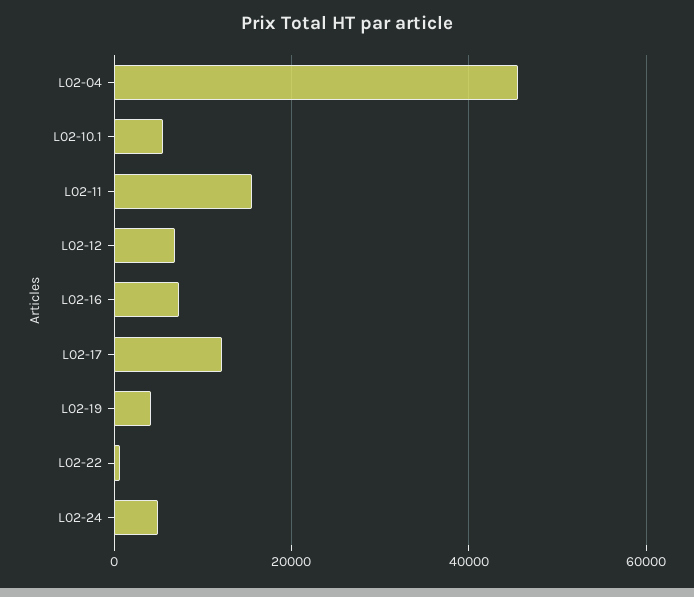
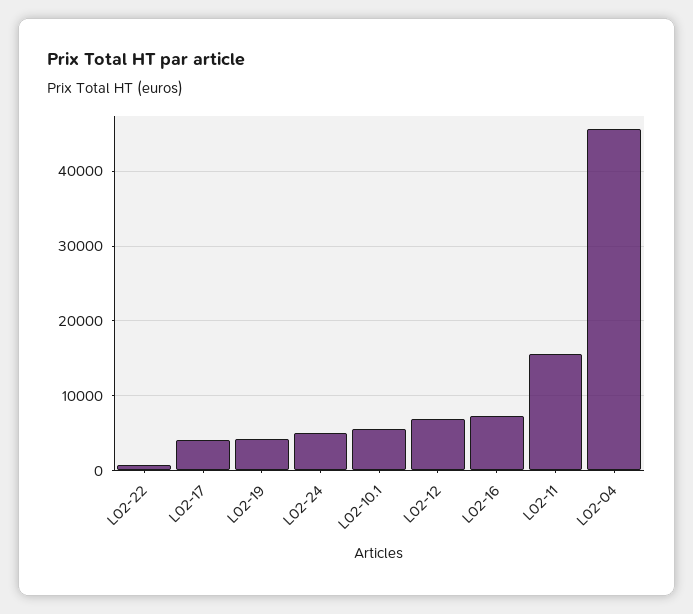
L02-17: 12000 -> 4000

